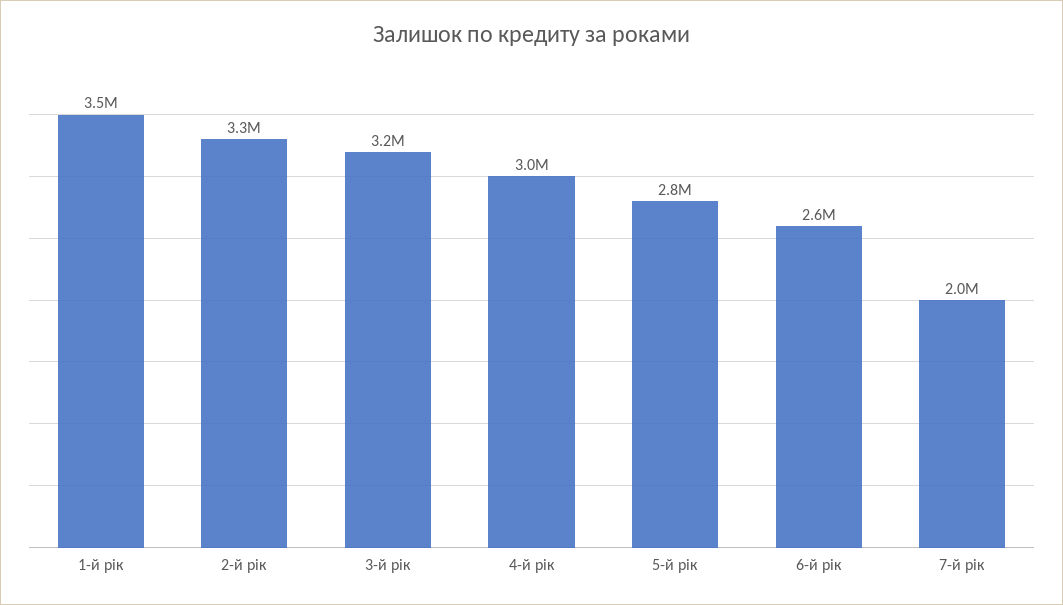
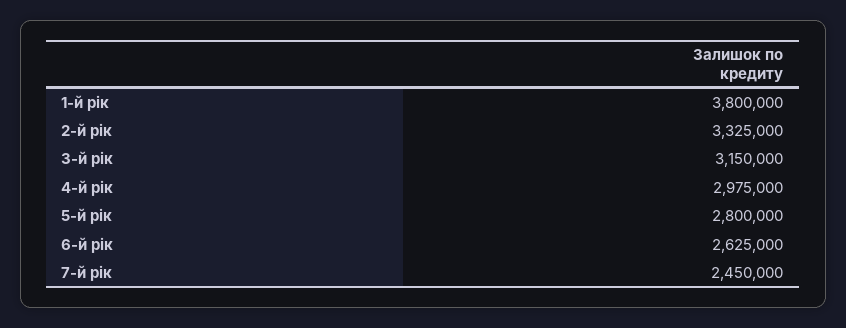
1-й рік: 3500000 -> 3800000
7-й рік: 2000000 -> 2450000

